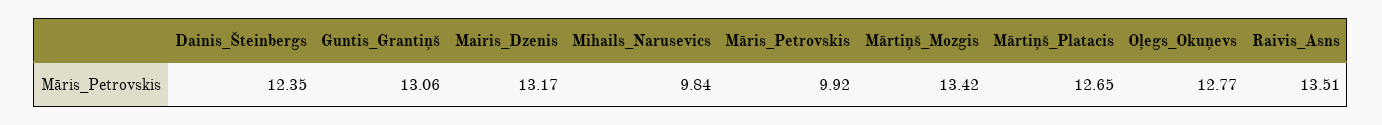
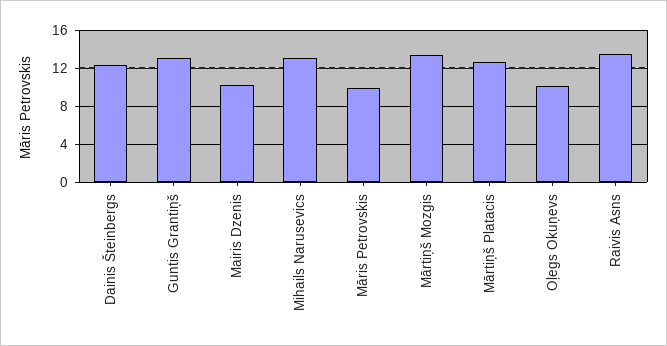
Mairis_Dzenis: 13.17 -> 10
Mihails_Narusevics: 9.84 -> 13
Oļegs_Okuņevs: 12.77 -> 10

